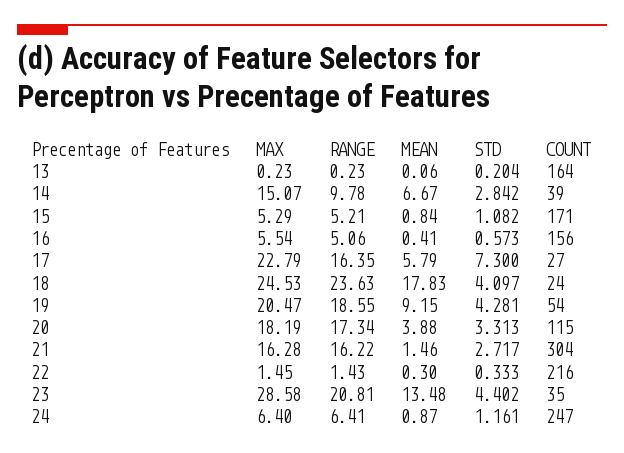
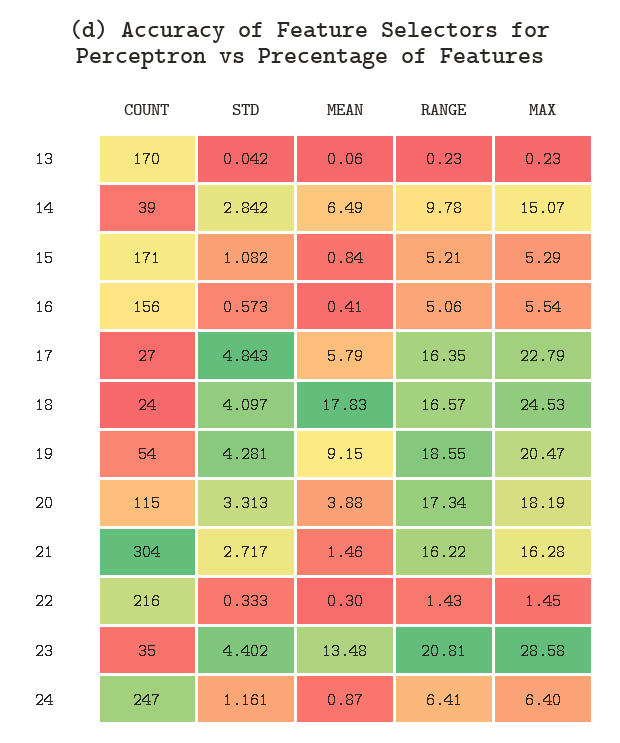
STD, 13: 0.204 -> 0.042
COUNT, 13: 164 -> 170
MEAN, 14: 6.67 -> 6.49
STD, 17: 7.3 -> 4.843
RANGE, 18: 23.63 -> 16.57

